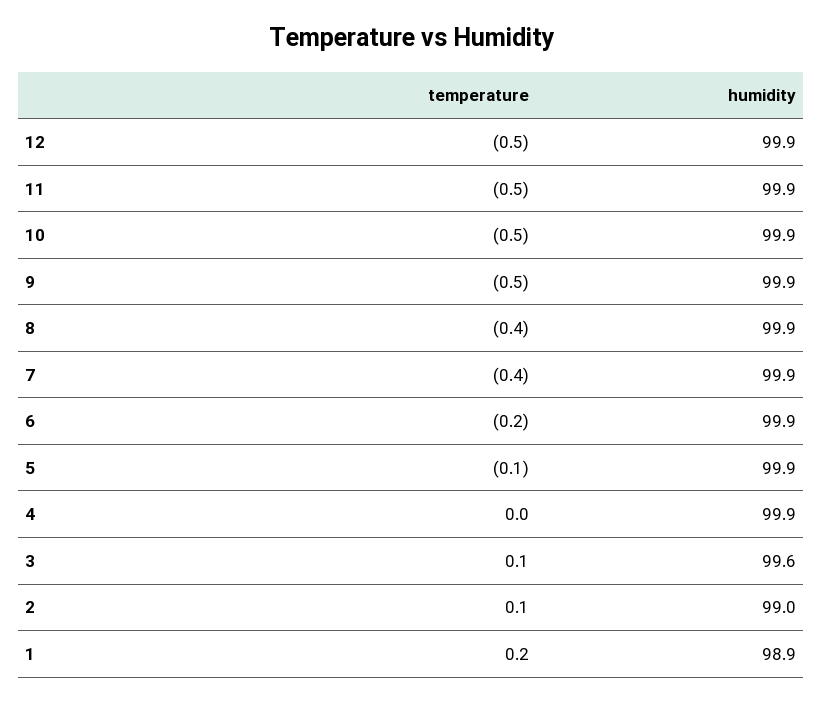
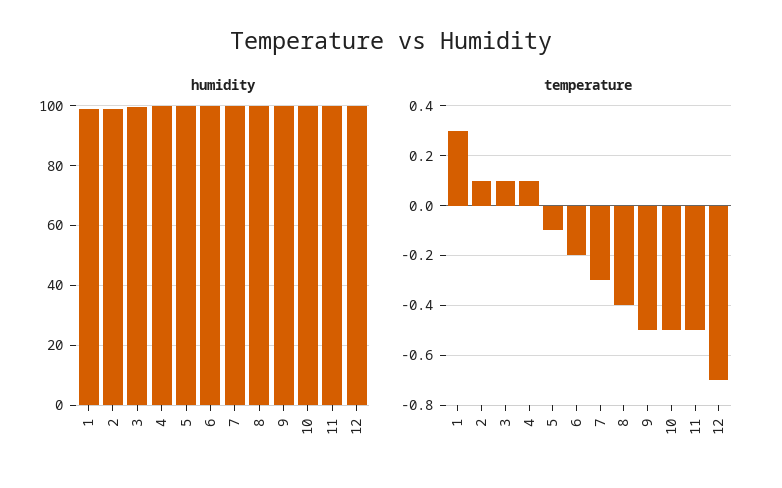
temperature, 12: -0.5 -> -0.7
temperature, 7: -0.4 -> -0.3
temperature, 4: 0 -> 0.1
temperature, 1: 0.2 -> 0.3

